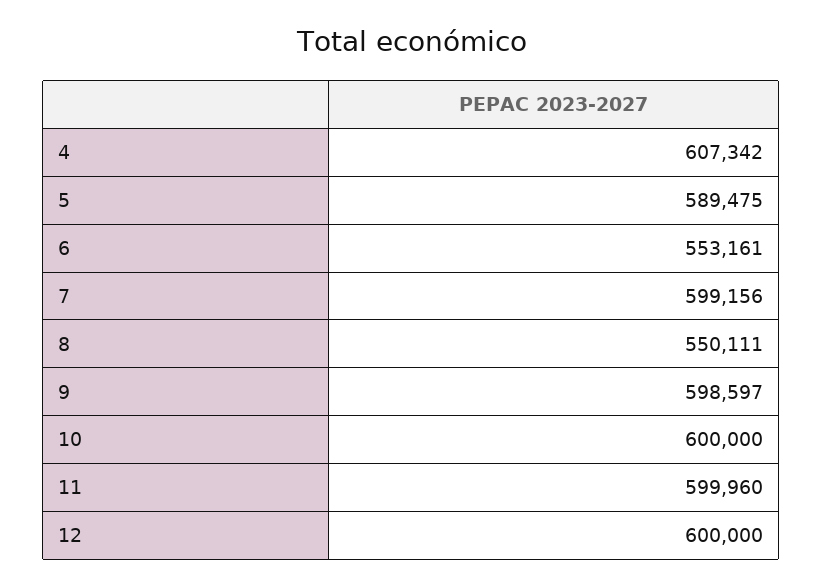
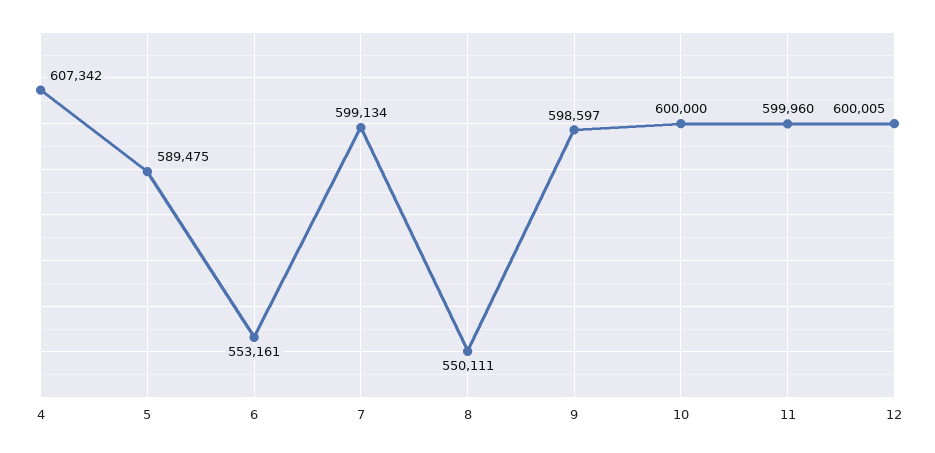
7: 599156 -> 599134
12: 600000 -> 600005

